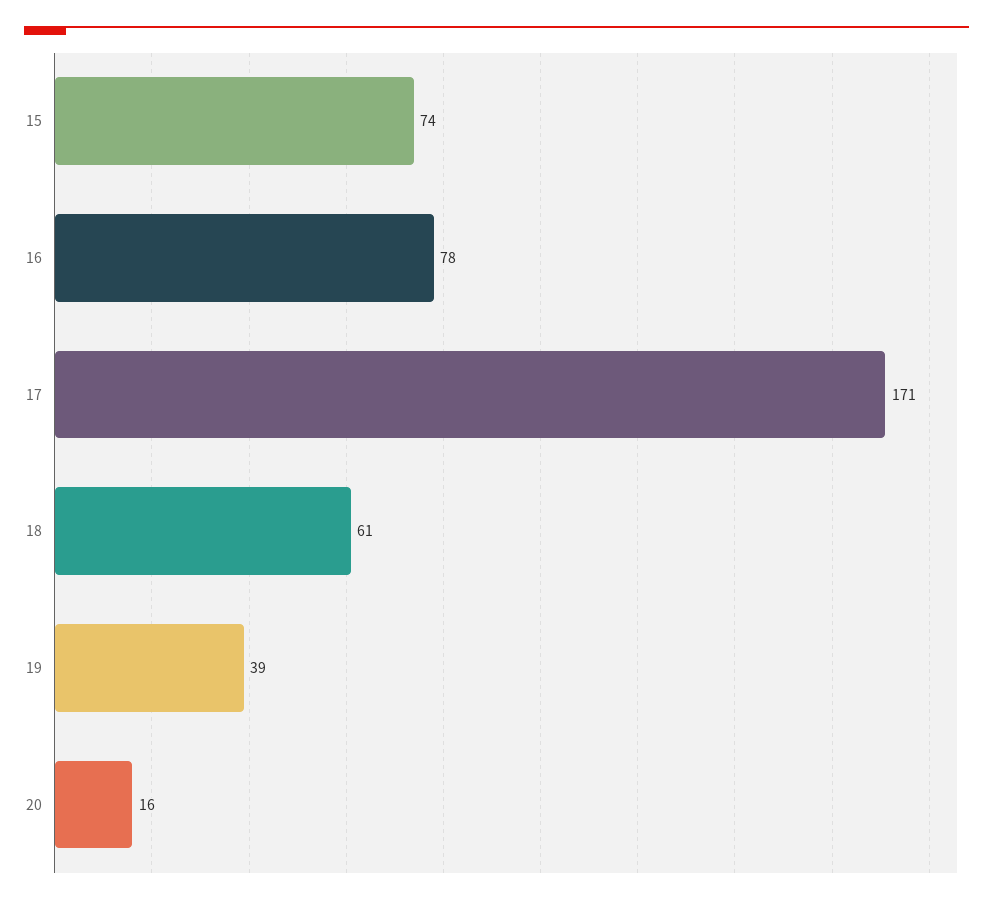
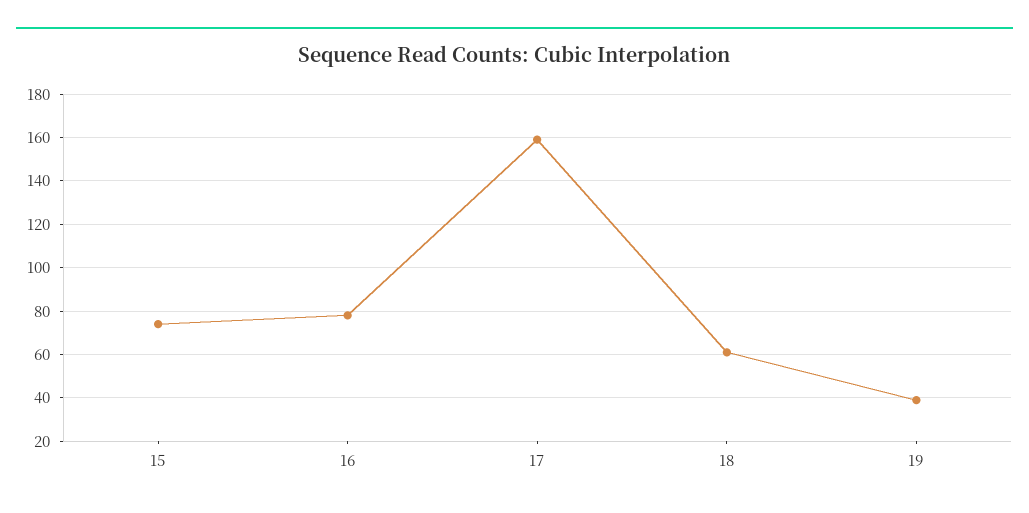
17: 171 -> 160
20: 16 -> none

